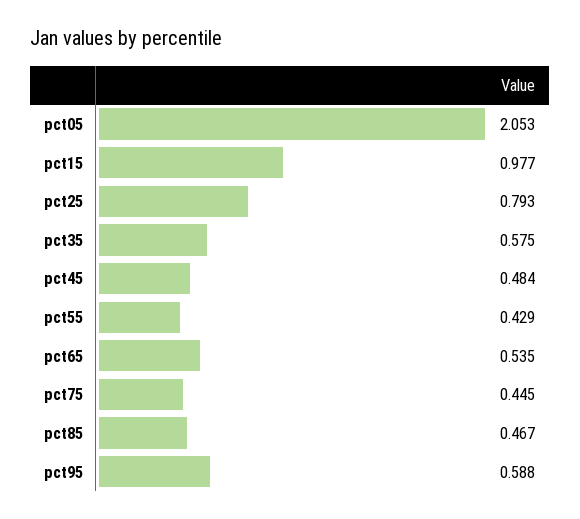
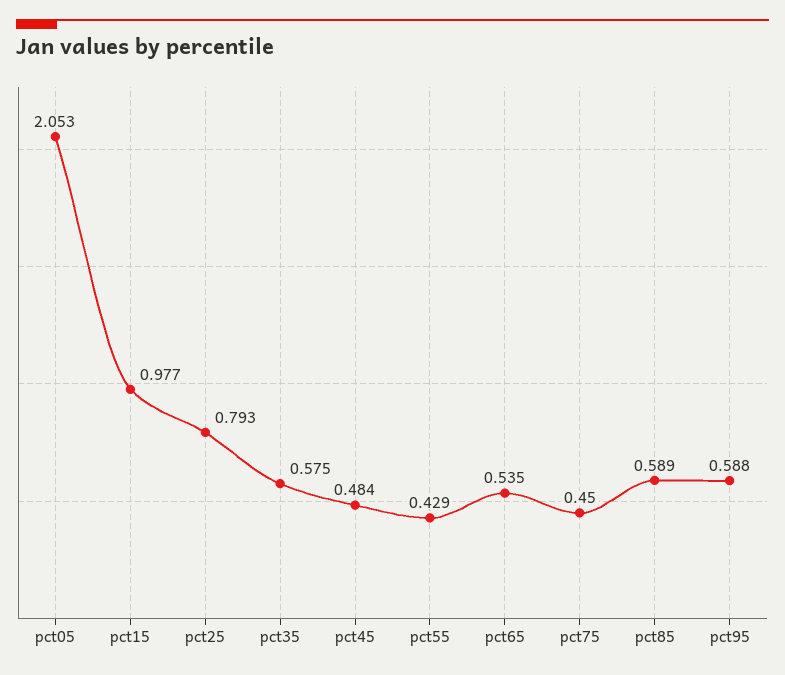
pct75: 0.445 -> 0.45
pct85: 0.467 -> 0.589

